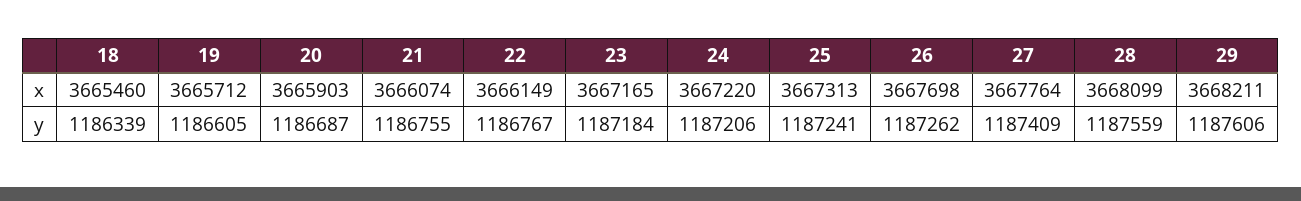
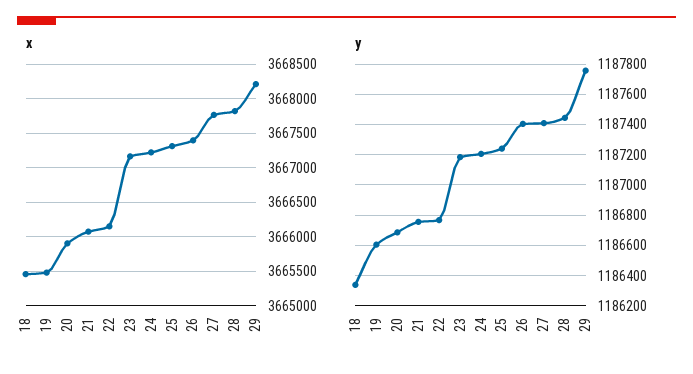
x, 19: 3665712 -> 3665500
x, 26: 3667698 -> 3667400
x, 28: 3668099 -> 3667800
y, 26: 1187262 -> 1187400
y, 28: 1187559 -> 1187450
y, 29: 1187606 -> 1187750

